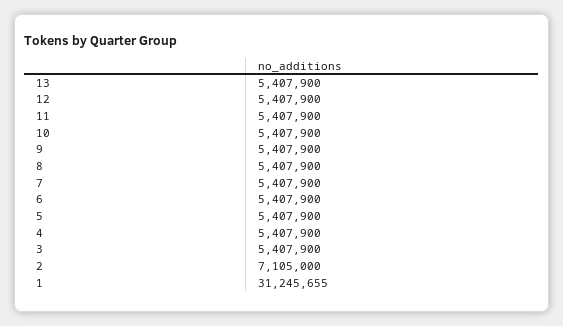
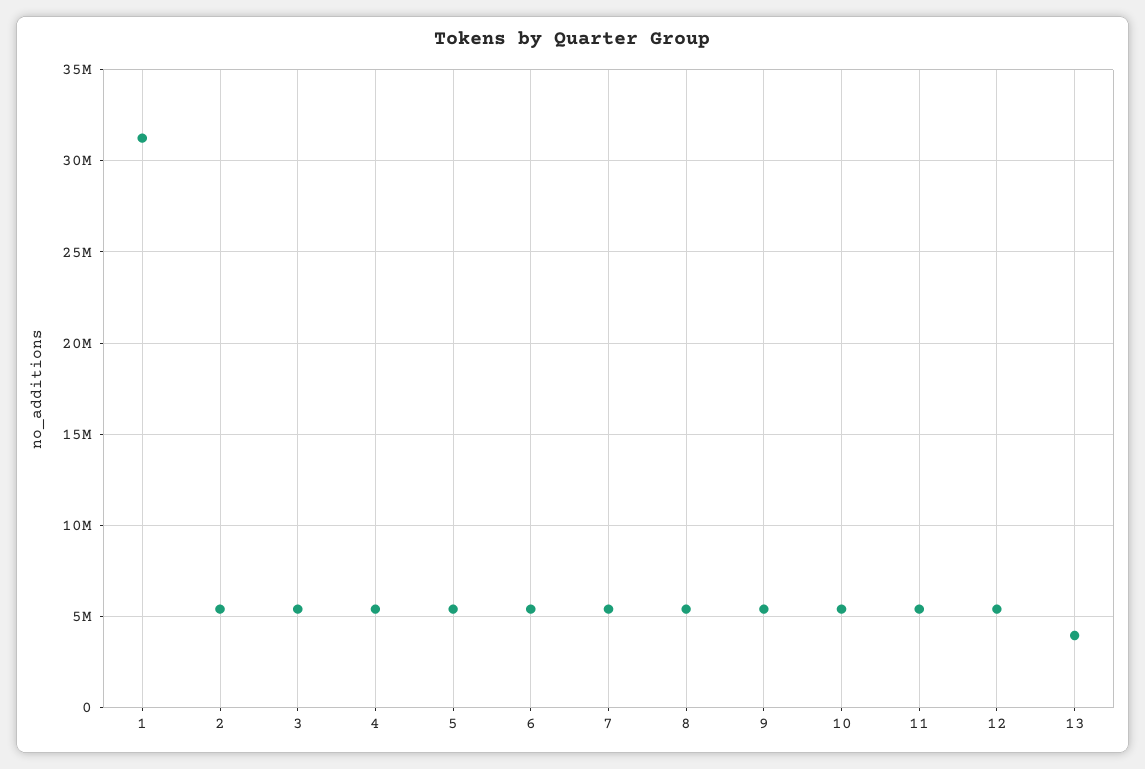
13: 5407900 -> 4000000
2: 7105000 -> 5500000

